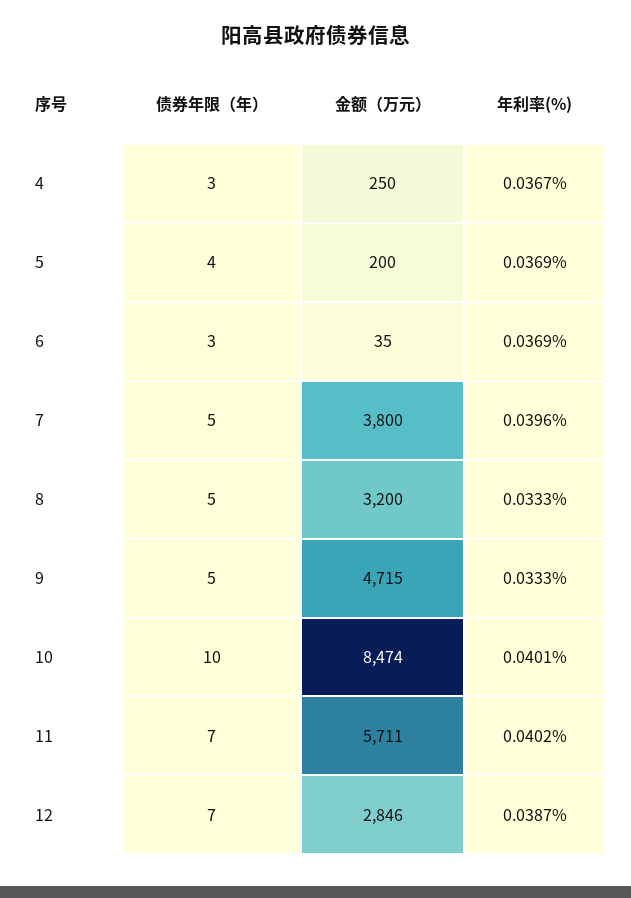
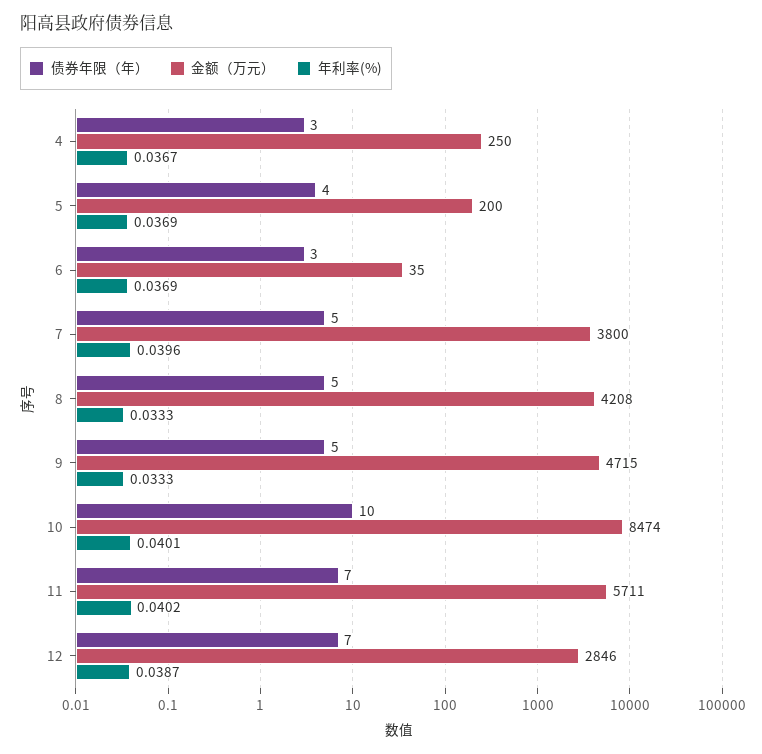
金额（万元）, 8: 3200 -> 4208

